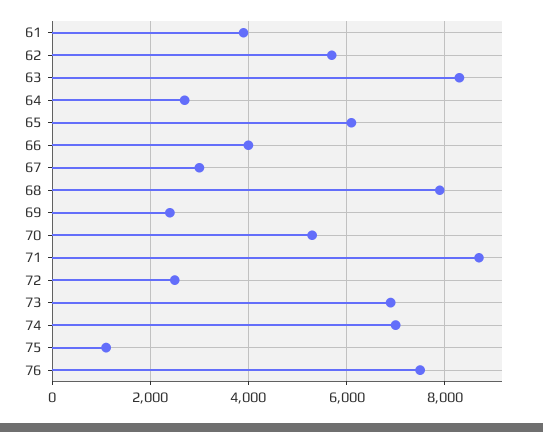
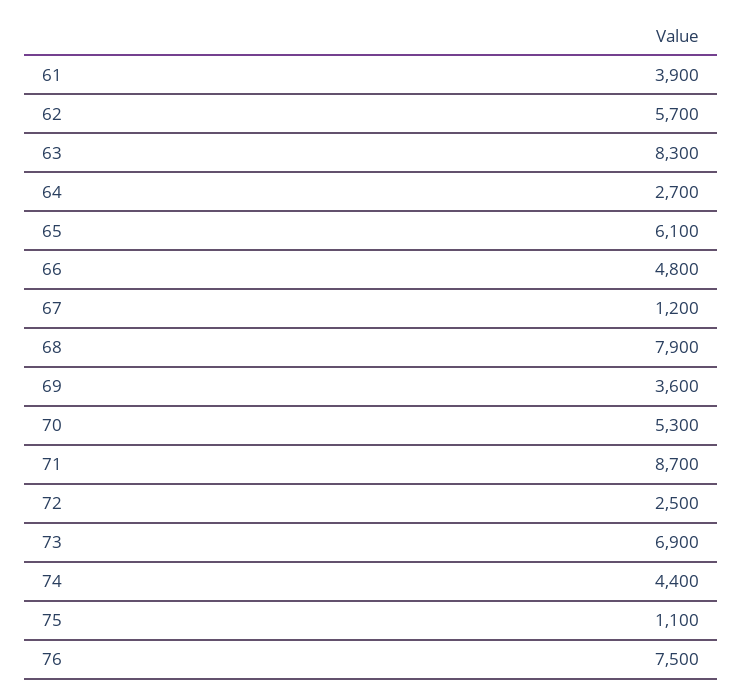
66: 4000 -> 4800
67: 3000 -> 1200
69: 2400 -> 3600
74: 7000 -> 4400

